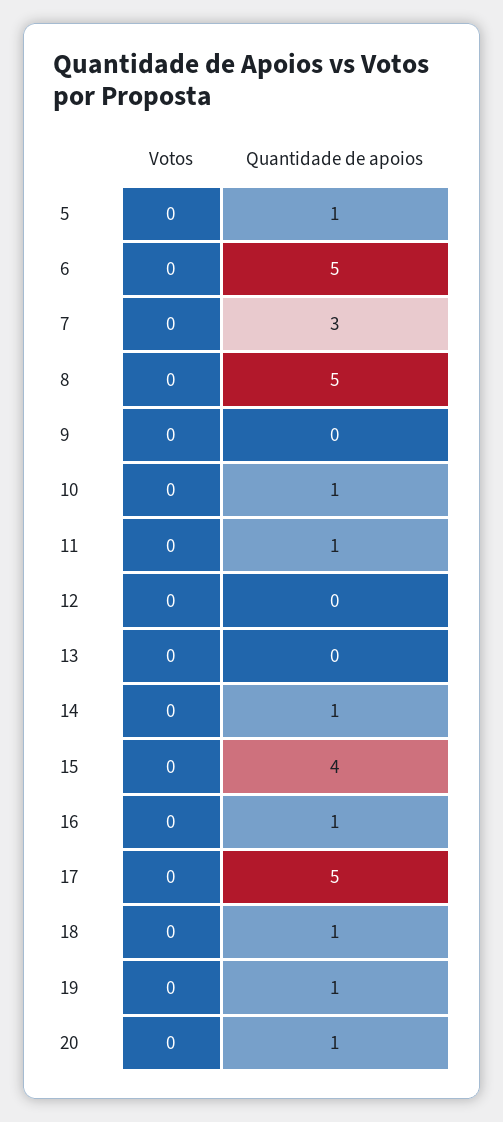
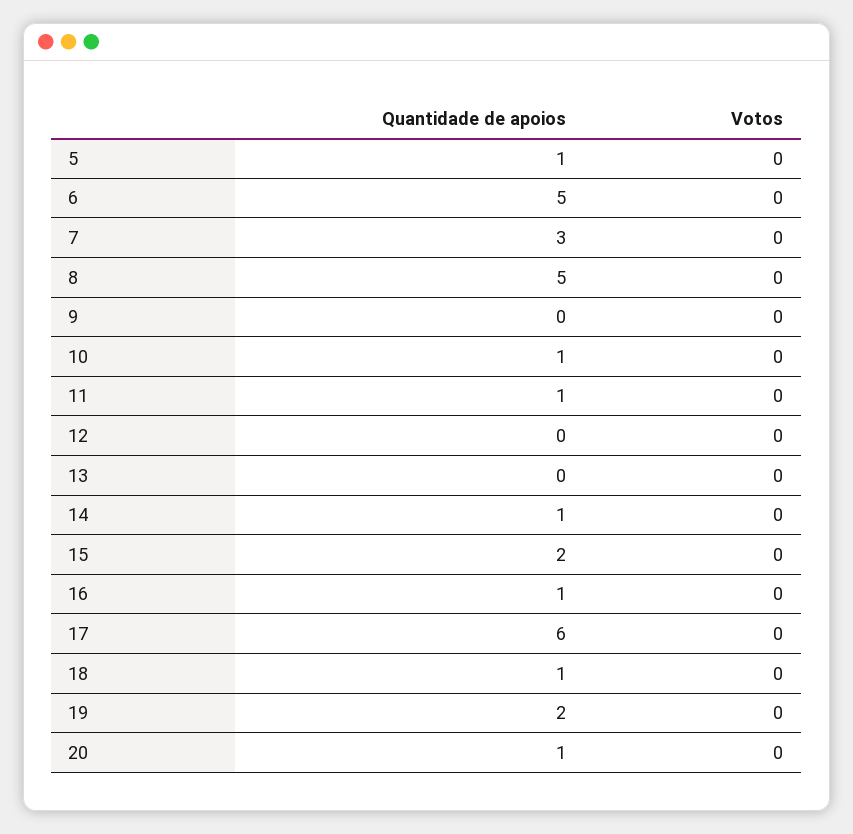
Quantidade de apoios, 15: 4 -> 2
Quantidade de apoios, 17: 5 -> 6
Quantidade de apoios, 19: 1 -> 2

